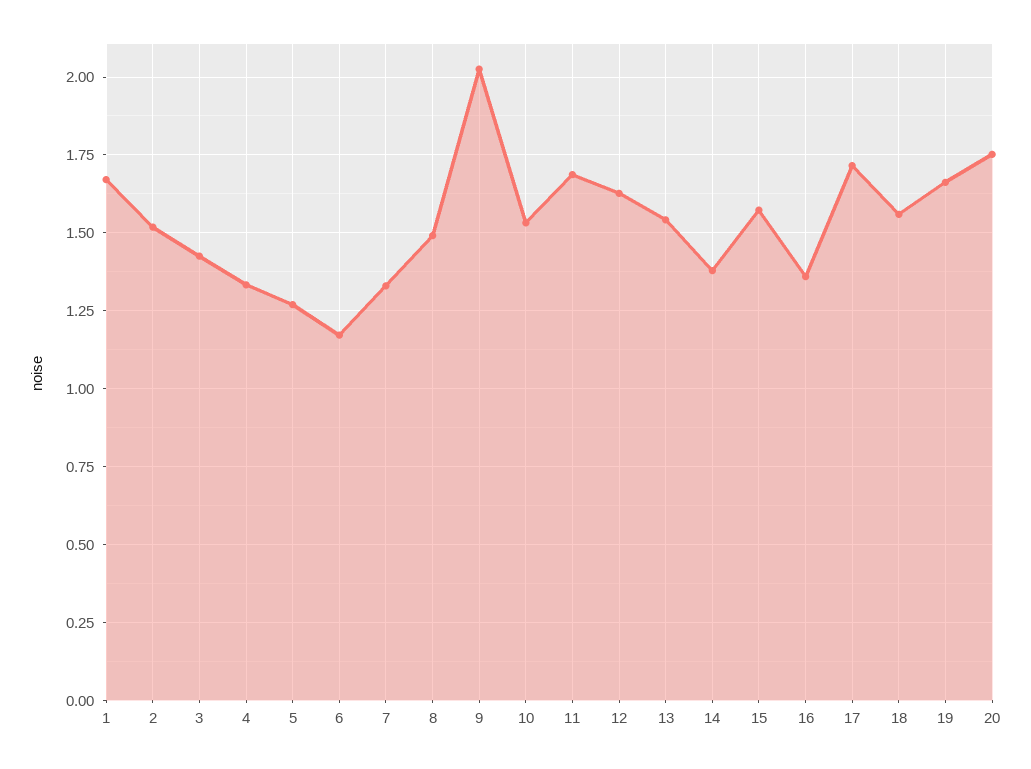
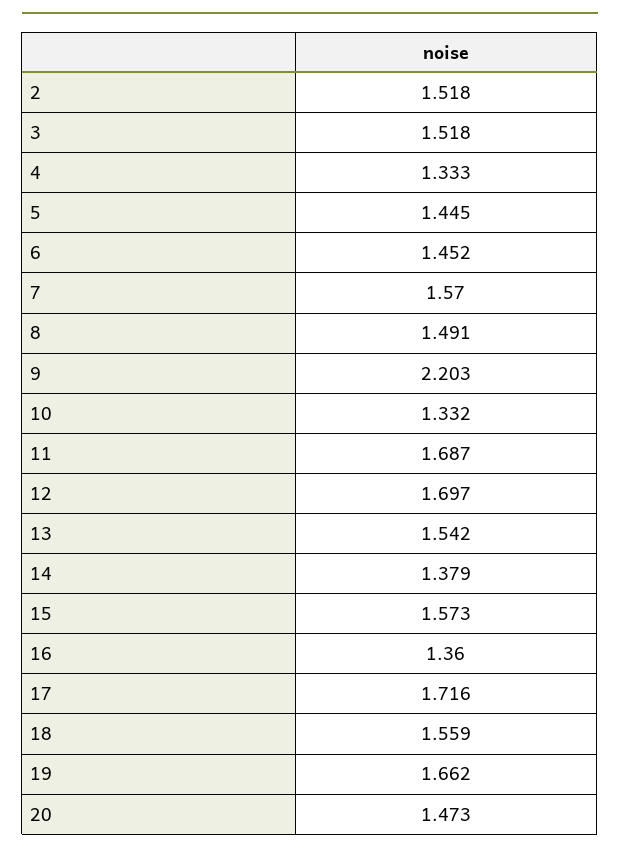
1: 1.675 -> none
3: 1.425 -> 1.518
5: 1.275 -> 1.445
6: 1.175 -> 1.452
7: 1.325 -> 1.57
9: 2.025 -> 2.203
10: 1.525 -> 1.332
12: 1.625 -> 1.697
20: 1.75 -> 1.473

